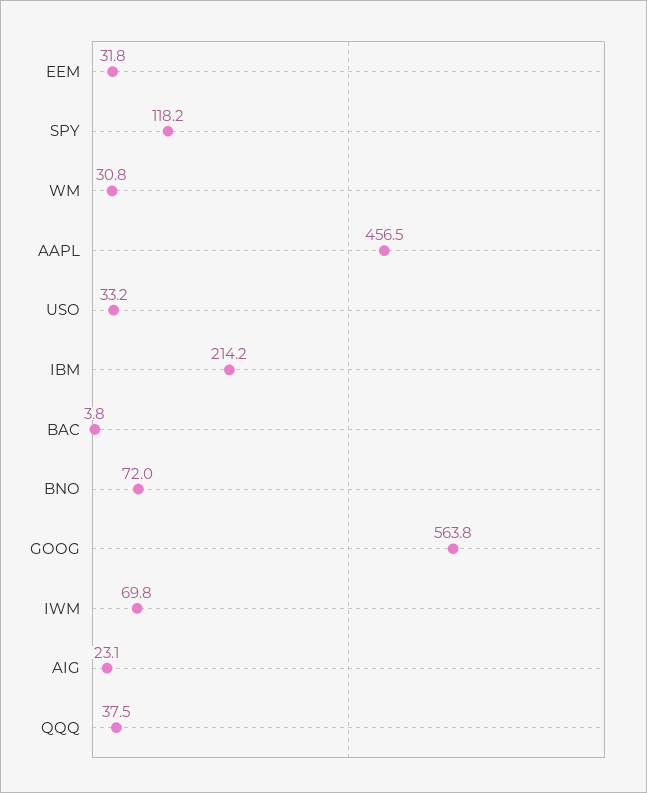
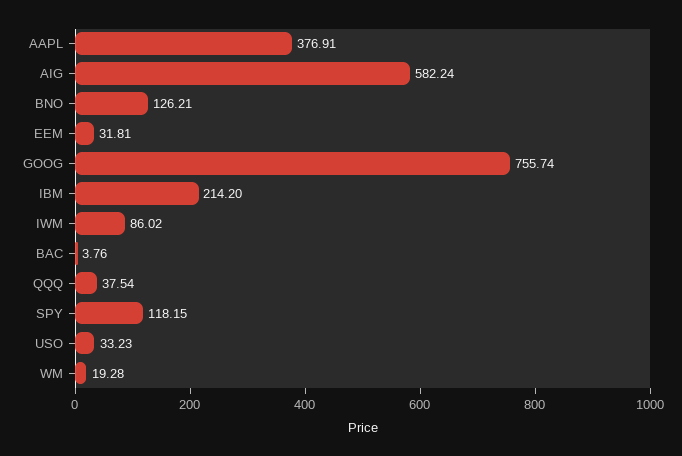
WM: 30.8 -> 19.28
AAPL: 456.5 -> 376.91
BNO: 72 -> 126.21
GOOG: 563.8 -> 755.74
IWM: 69.8 -> 86.02
AIG: 23.1 -> 582.24

